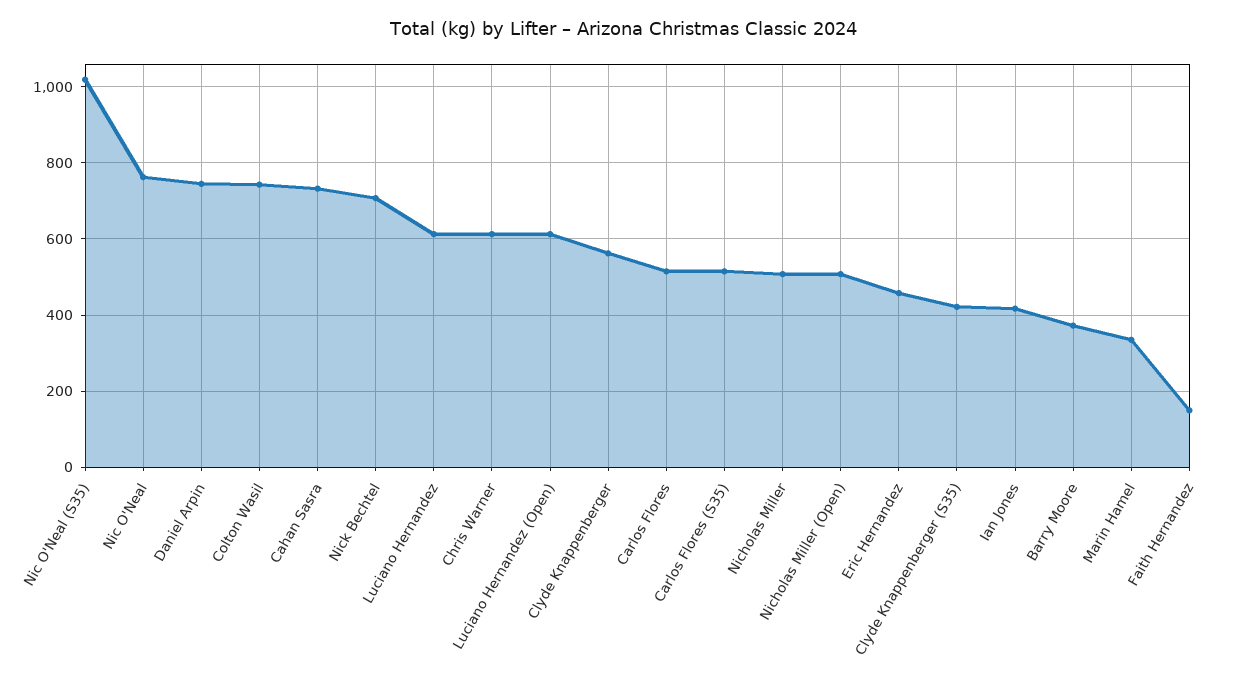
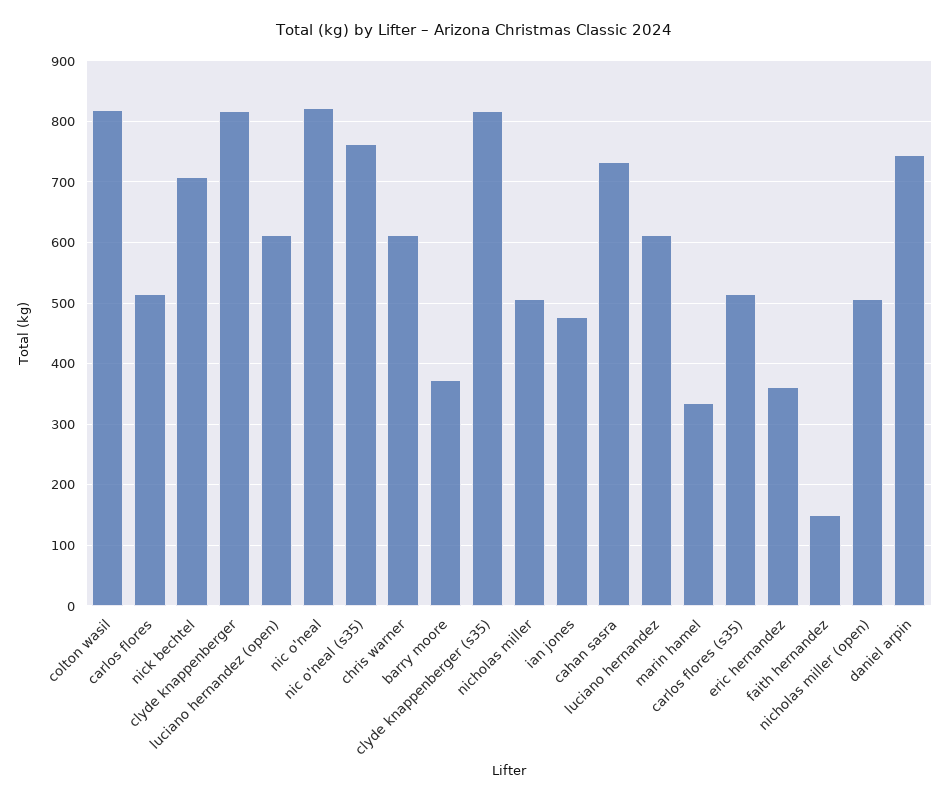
Nic O'Neal (S35): 1020 -> 760
Nic O'Neal: 760 -> 820
Colton Wasil: 740 -> 820
Clyde Knappenberger: 560 -> 820
Eric Hernandez: 460 -> 360
Clyde Knappenberger (S35): 420 -> 820
Ian Jones: 420 -> 480

